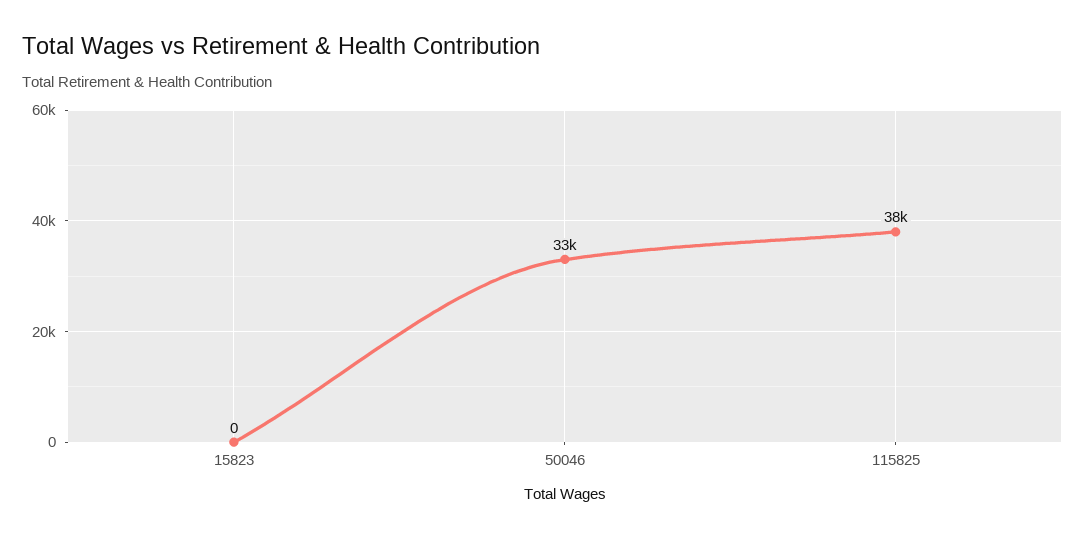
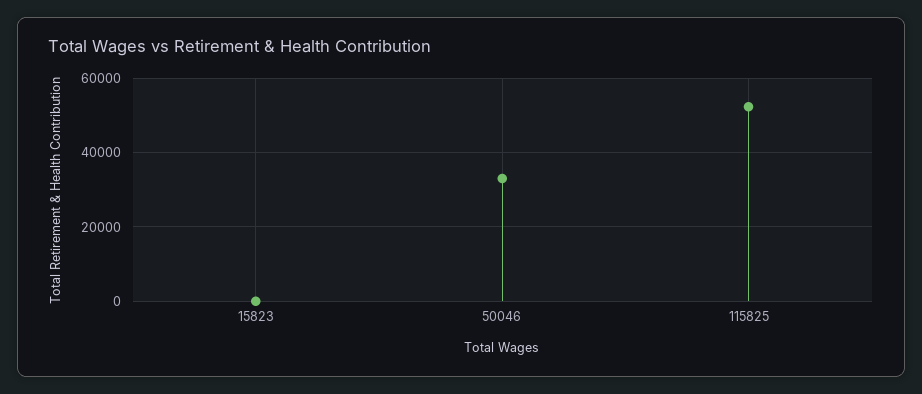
115825: 38000 -> 52000

